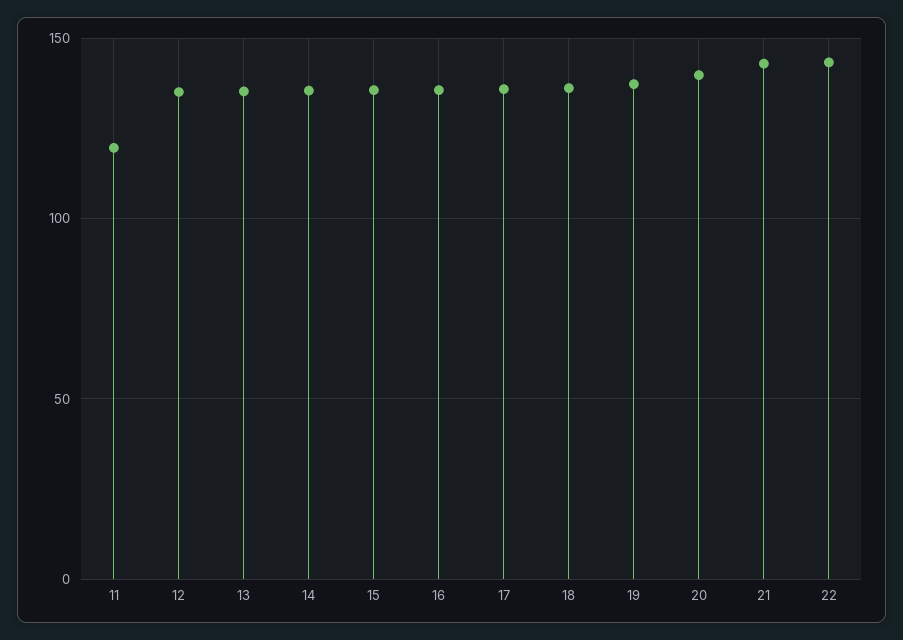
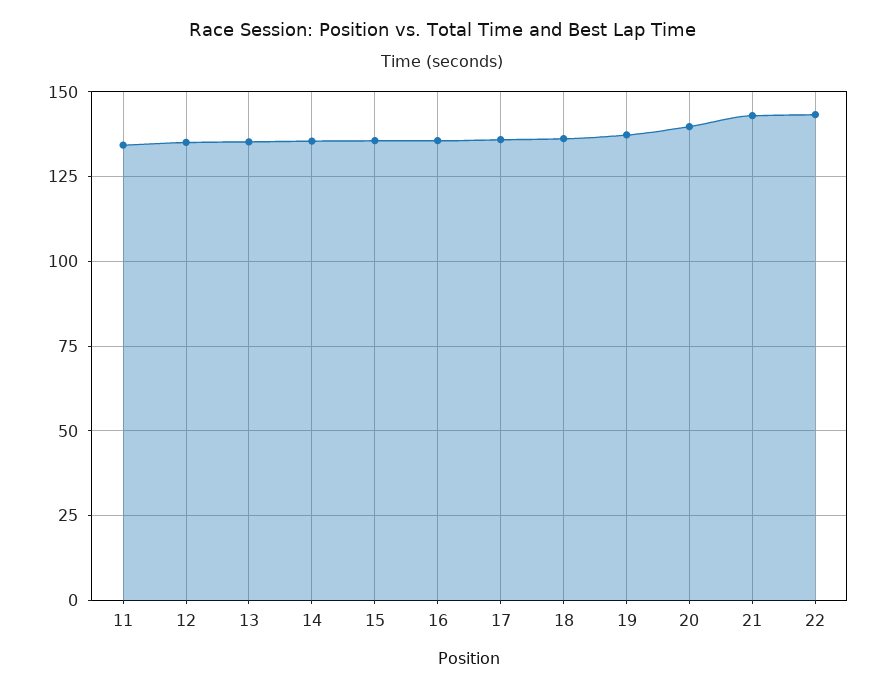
11: 120 -> 135

